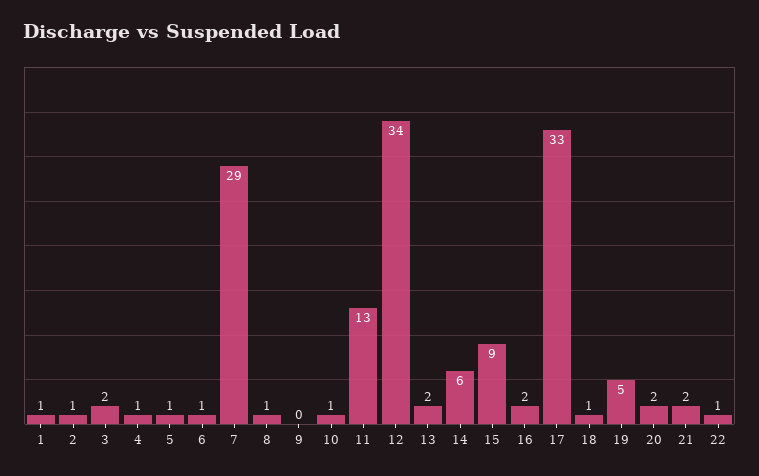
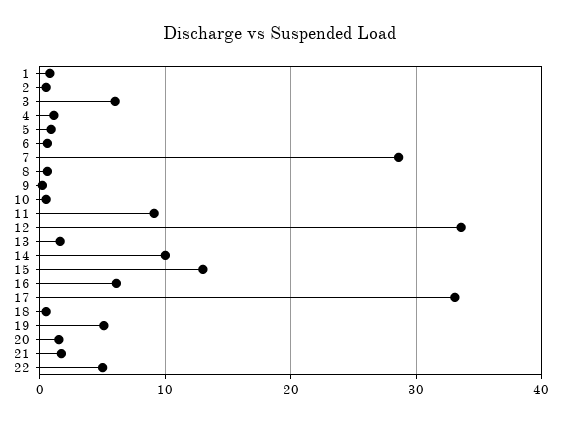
3: 2 -> 6
11: 13 -> 9
14: 6 -> 10
15: 9 -> 13
16: 2 -> 6
22: 1 -> 5

